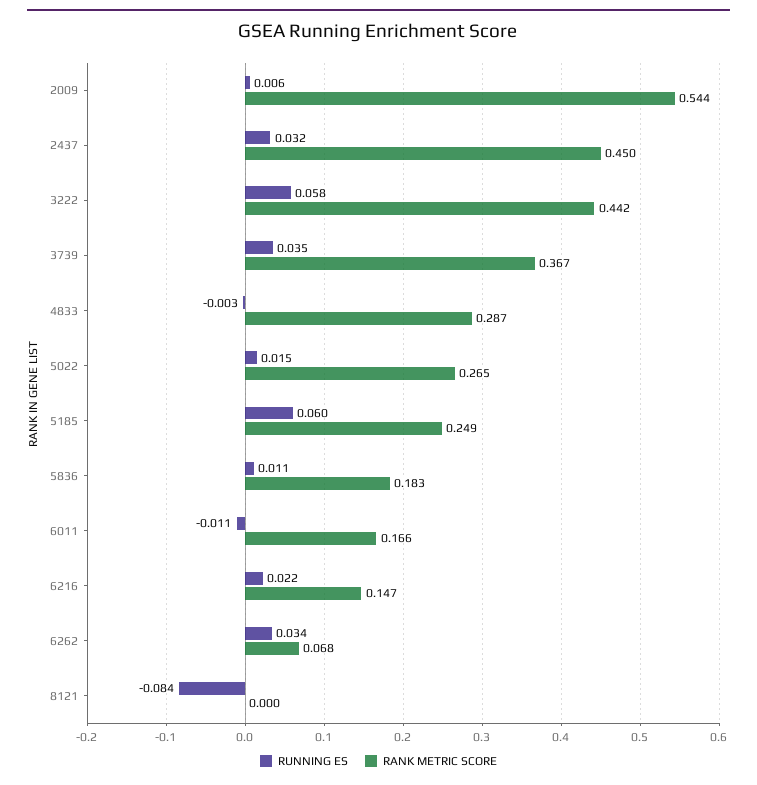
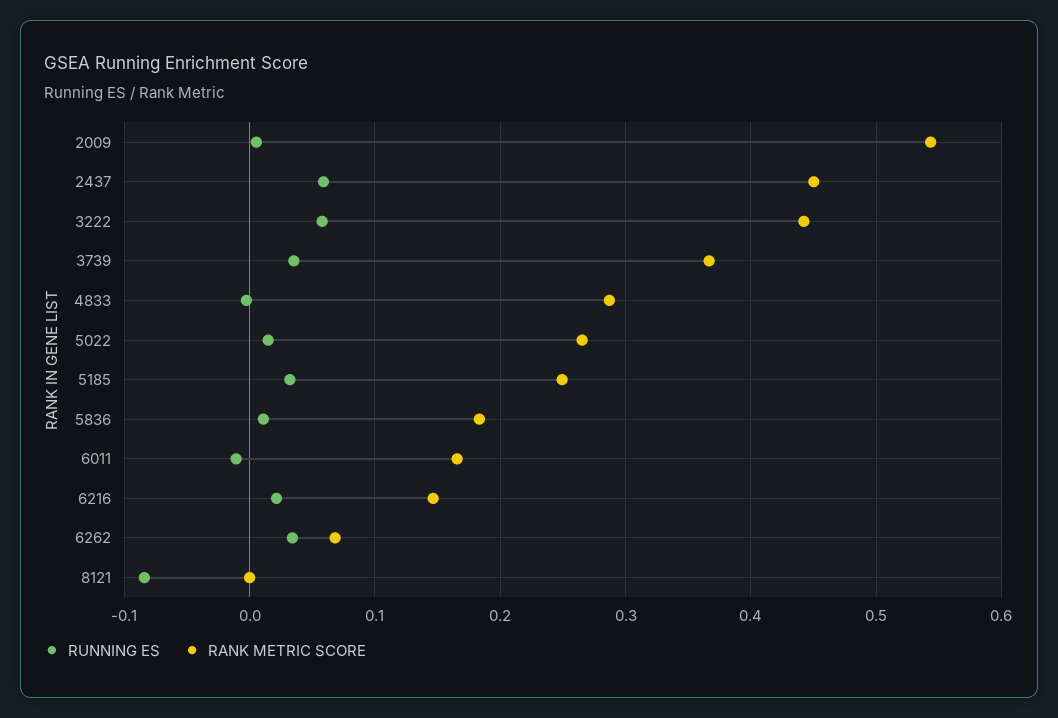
RUNNING ES, 2437: 0.032 -> 0.06
RUNNING ES, 5185: 0.06 -> 0.03

